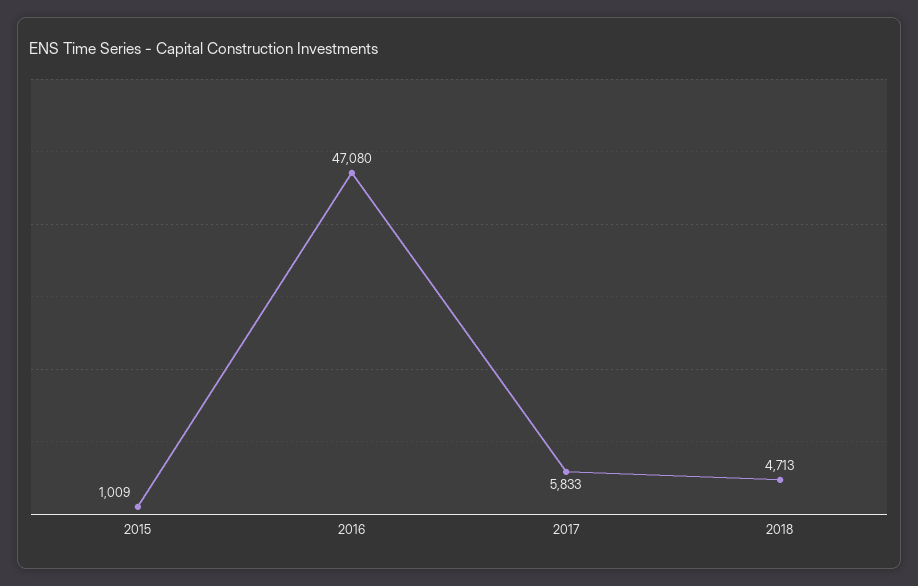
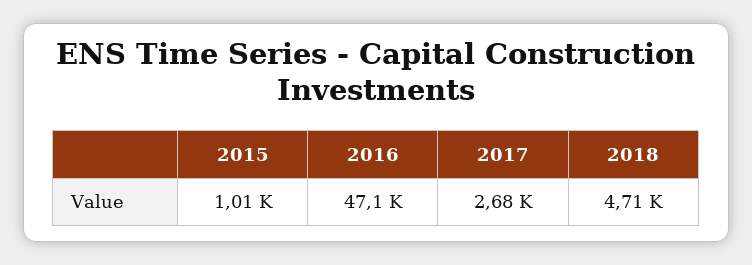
2017: 5833 -> 2680

